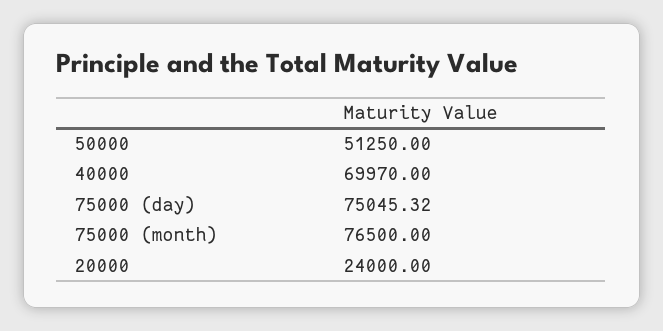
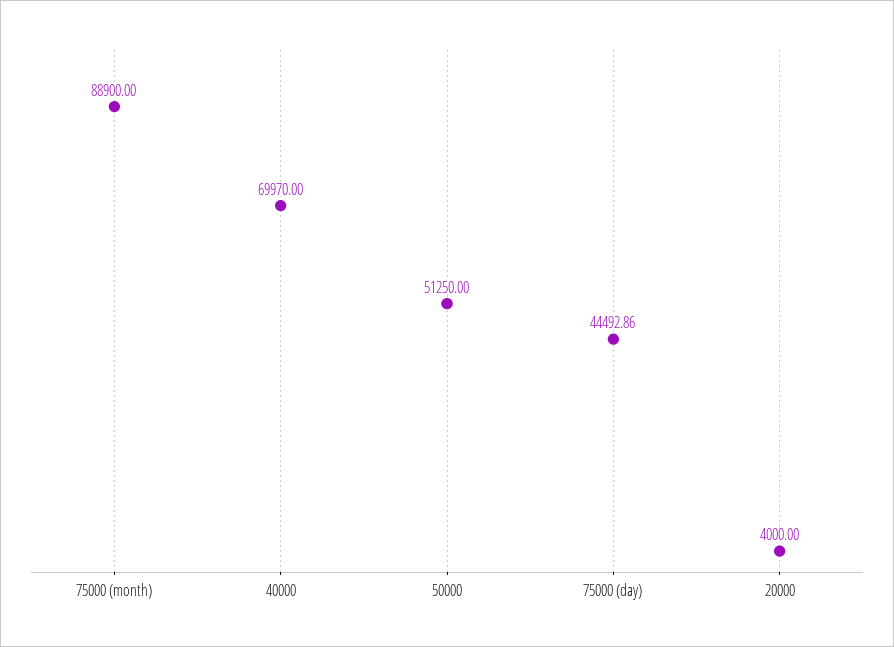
75000 (day): 75045.32 -> 44492.86
75000 (month): 76500 -> 88900
20000: 24000 -> 4000

